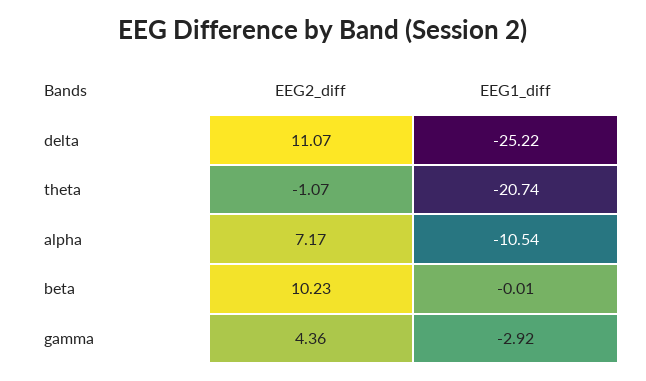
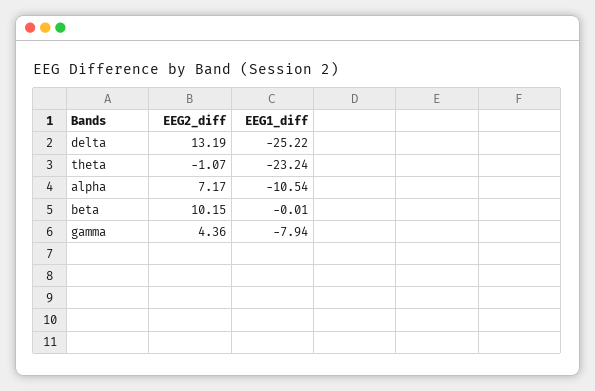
EEG2_diff, delta: 11.07 -> 13.19
EEG1_diff, theta: -20.74 -> -23.24
EEG2_diff, beta: 10.23 -> 10.15
EEG1_diff, gamma: -2.92 -> -7.94

